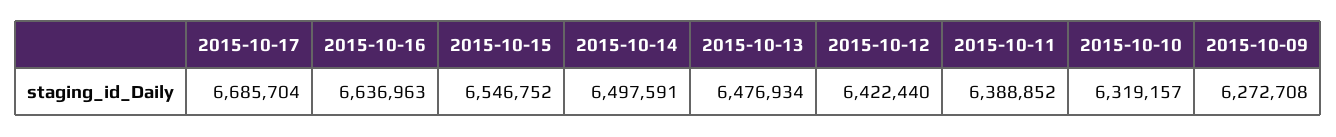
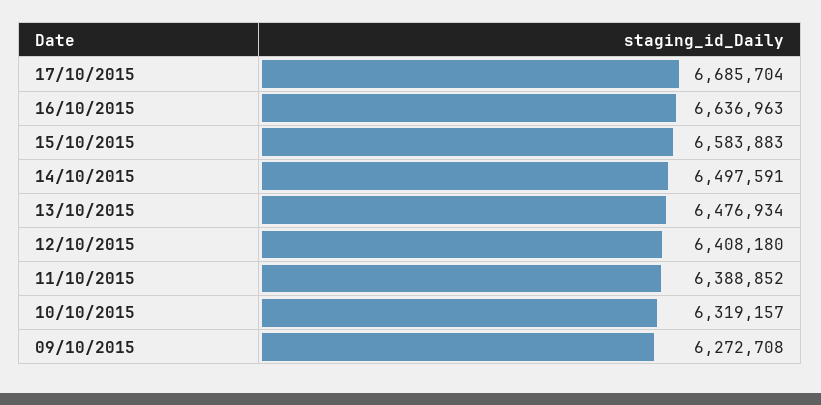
2015-10-15: 6546752 -> 6583883
2015-10-12: 6422440 -> 6408180

